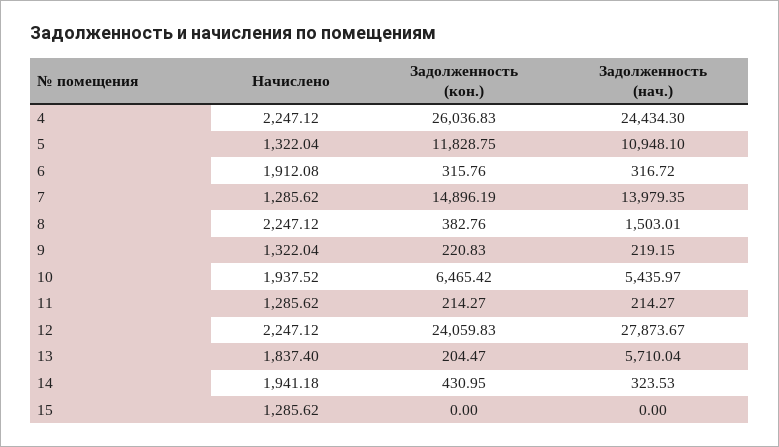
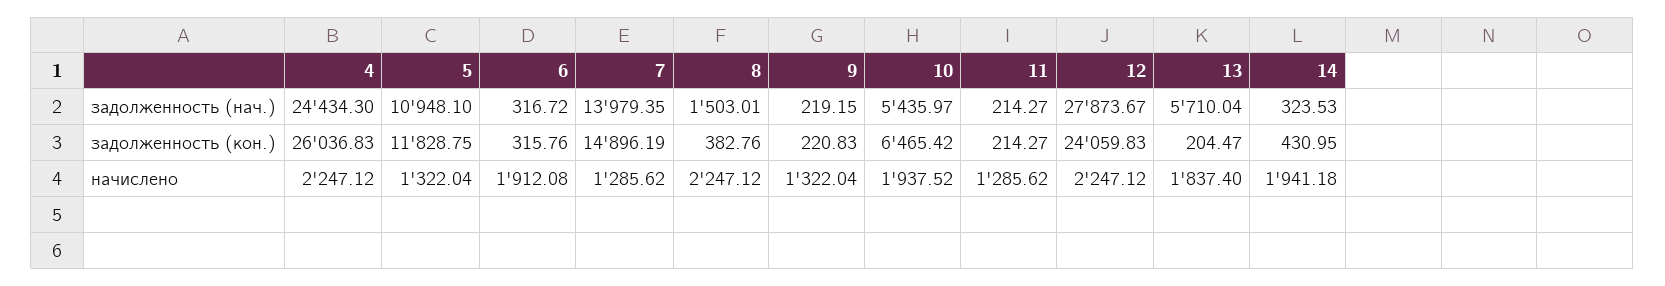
Начислено, 15: 1285.62 -> none
Задолженность (кон.), 15: 0 -> none
Задолженность (нач.), 15: 0 -> none

